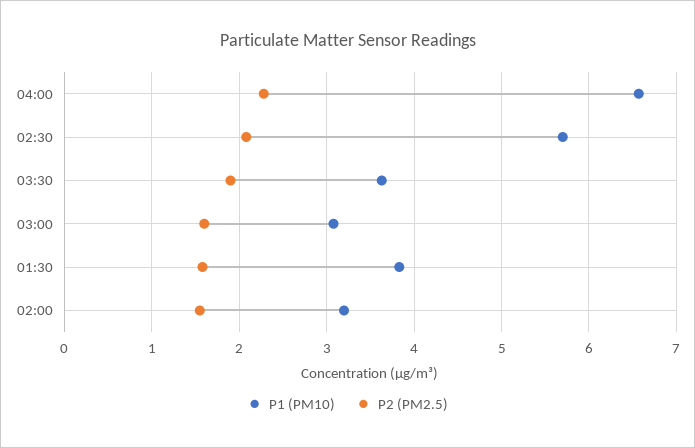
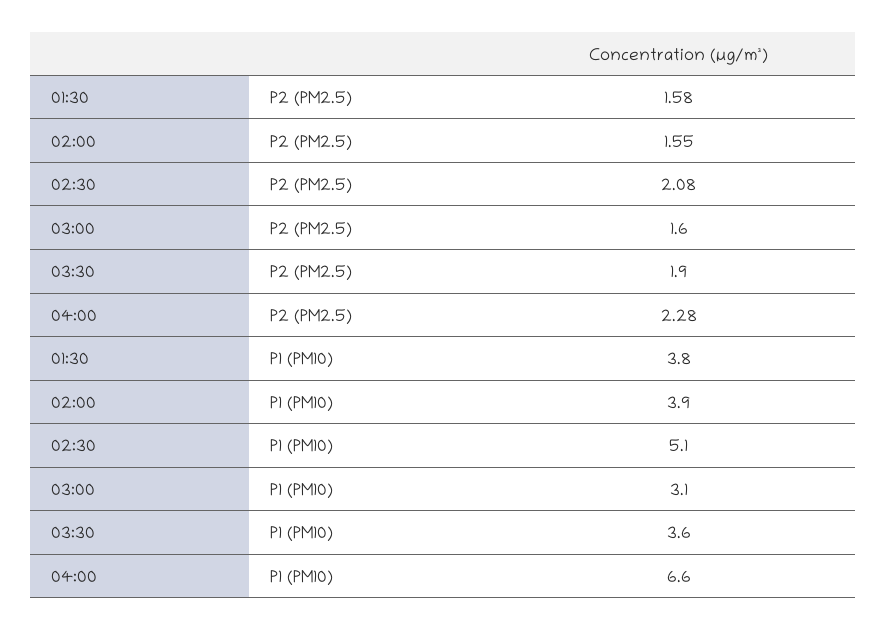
P1 (PM10), 02:30: 5.7 -> 5.1
P1 (PM10), 02:00: 3.2 -> 3.9

